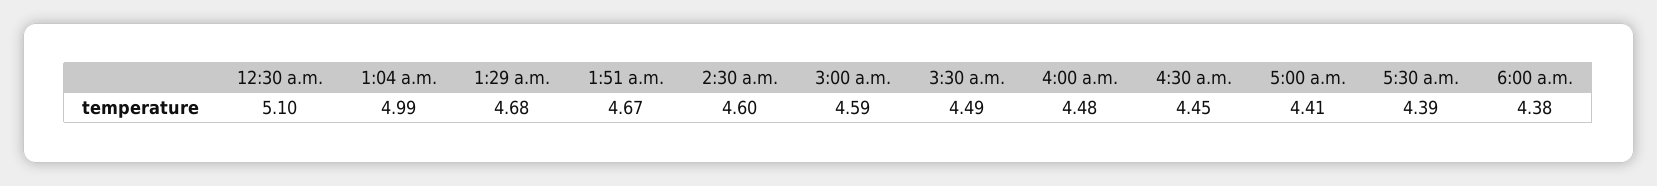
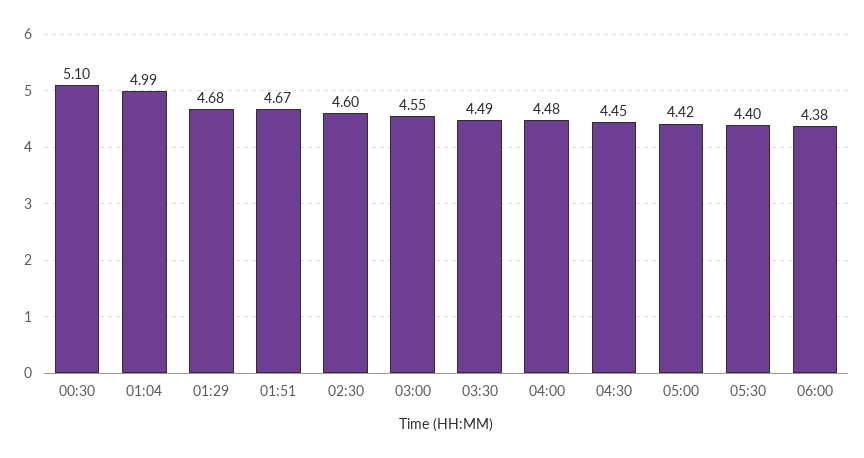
3:00 a.m.: 4.59 -> 4.55
5:00 a.m.: 4.41 -> 4.42
5:30 a.m.: 4.39 -> 4.4

